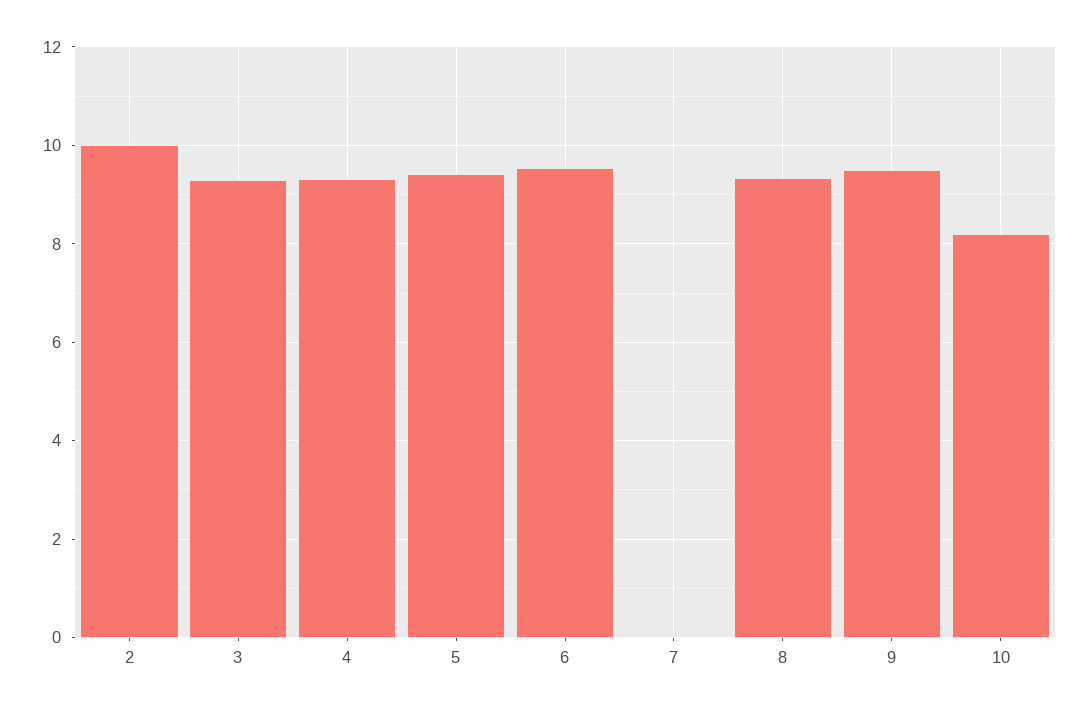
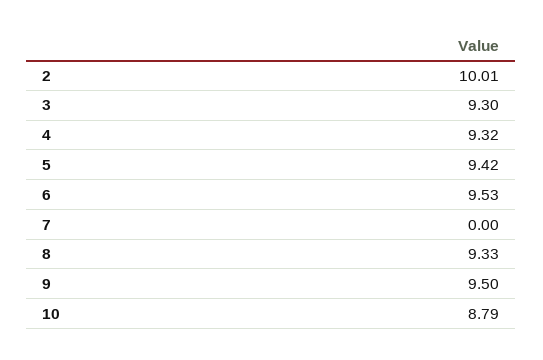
10: 8.2 -> 8.79

